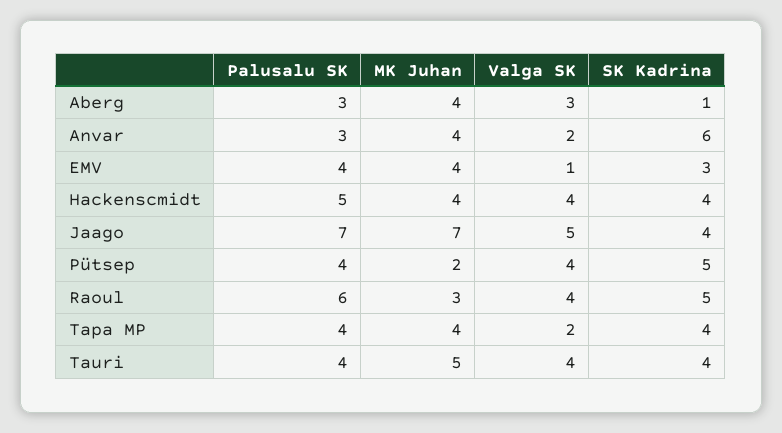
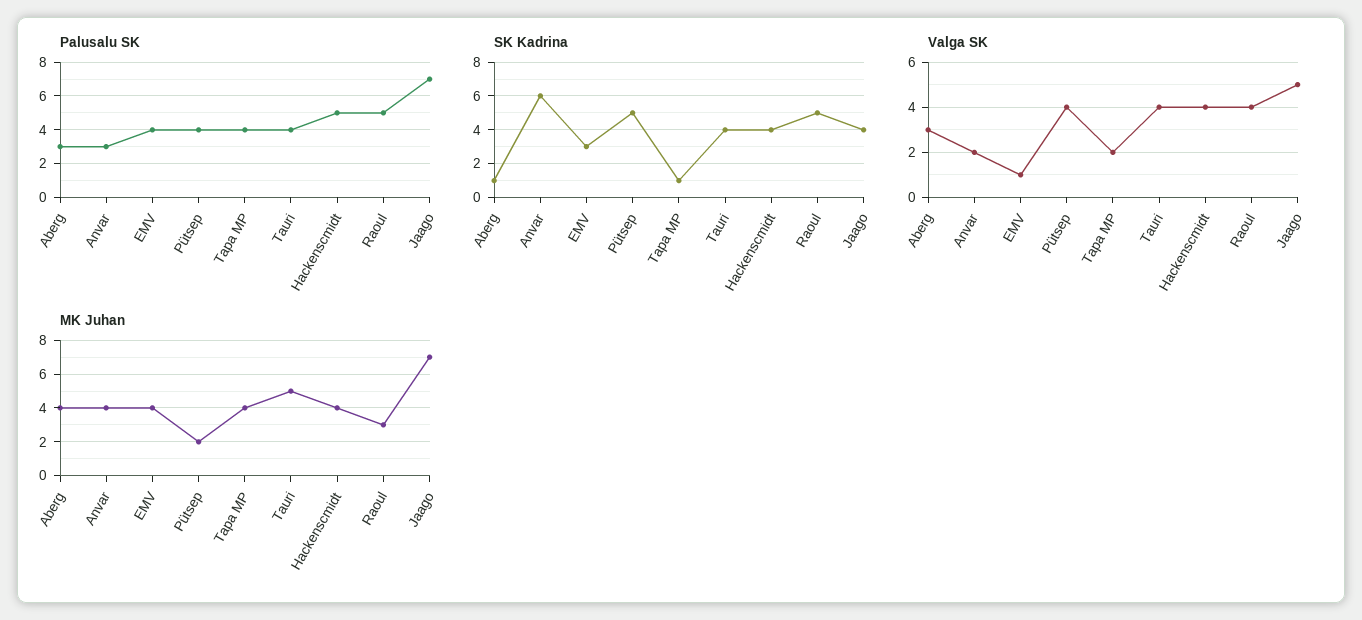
Palusalu SK, Raoul: 6 -> 5
SK Kadrina, Tapa MP: 4 -> 1

